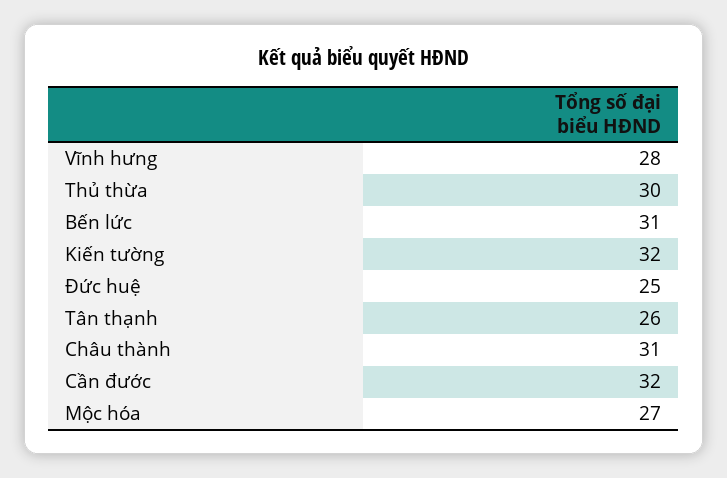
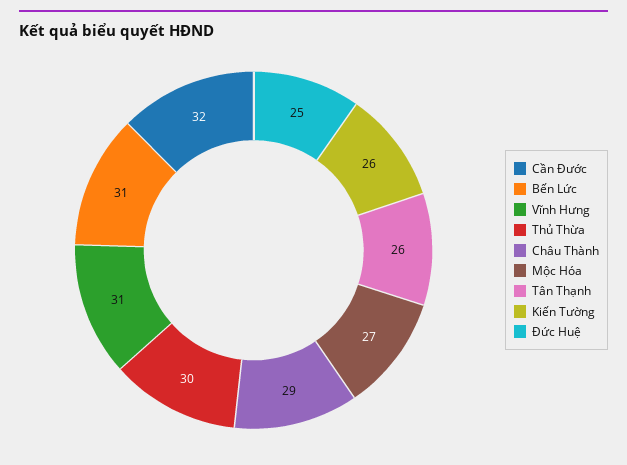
Vĩnh hưng: 28 -> 31
Kiến tường: 32 -> 26
Châu thành: 31 -> 29

